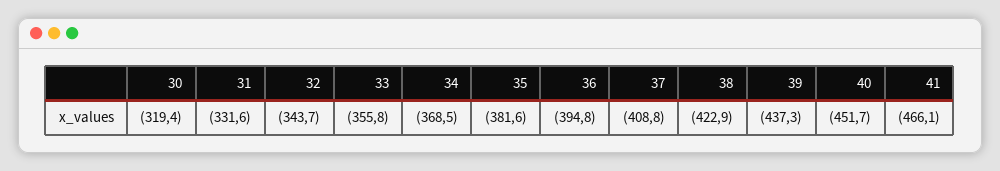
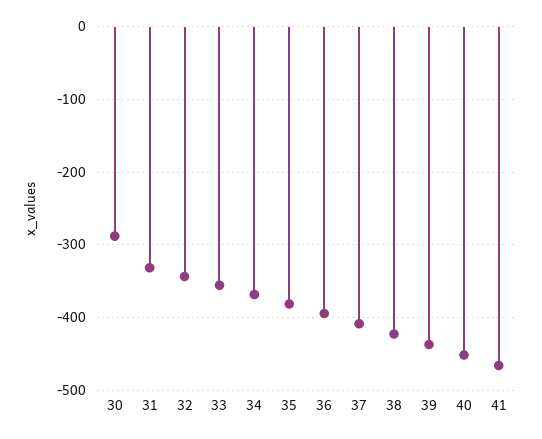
30: -319.4 -> -290

